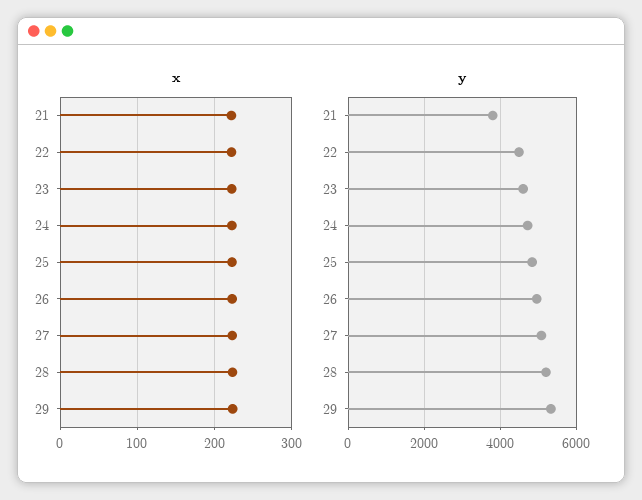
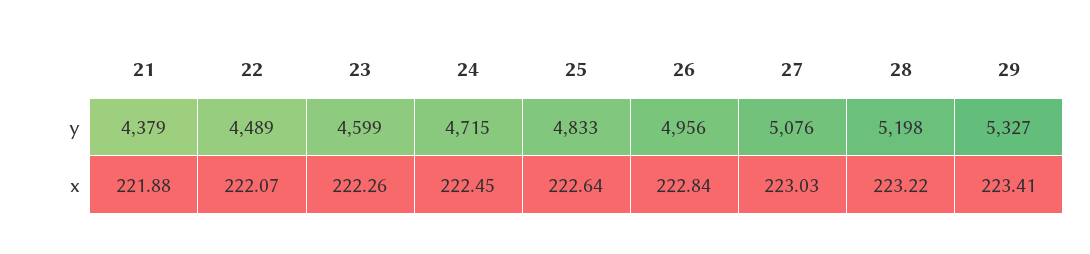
y, 21: 3800 -> 4379

